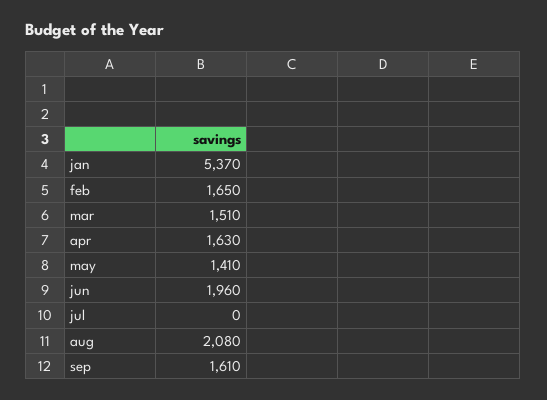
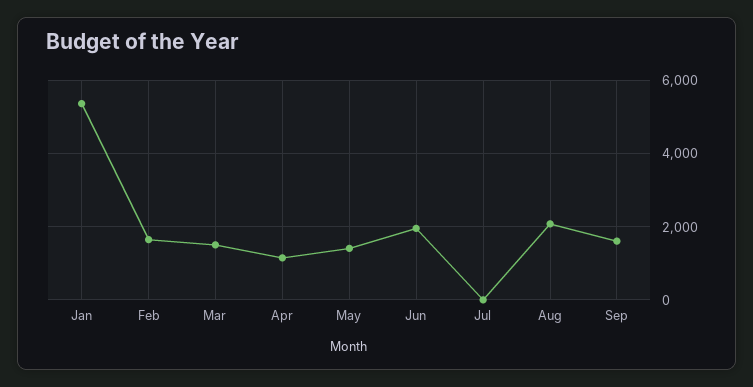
apr: 1630 -> 1200

